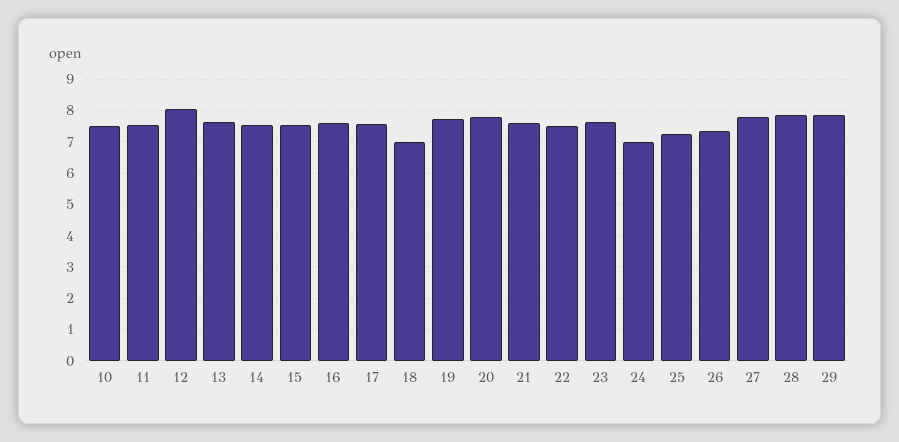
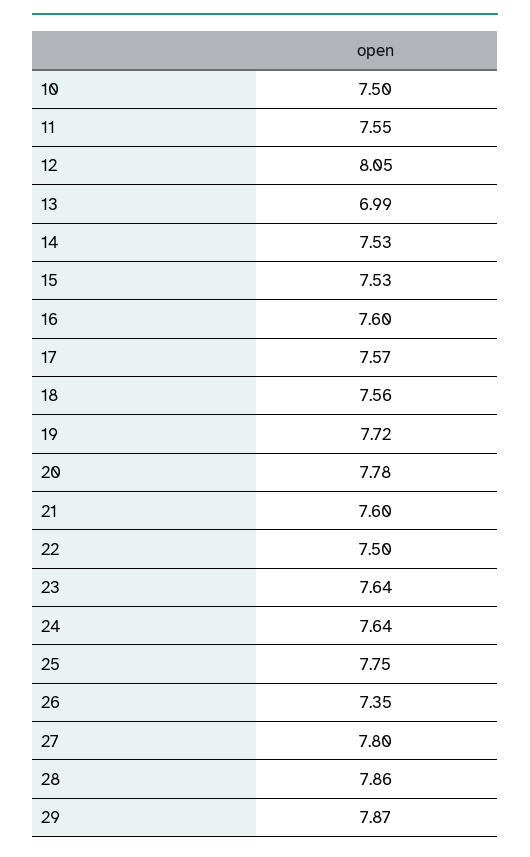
13: 7.6 -> 6.99
18: 7 -> 7.56
24: 7 -> 7.64
25: 7.2 -> 7.75

